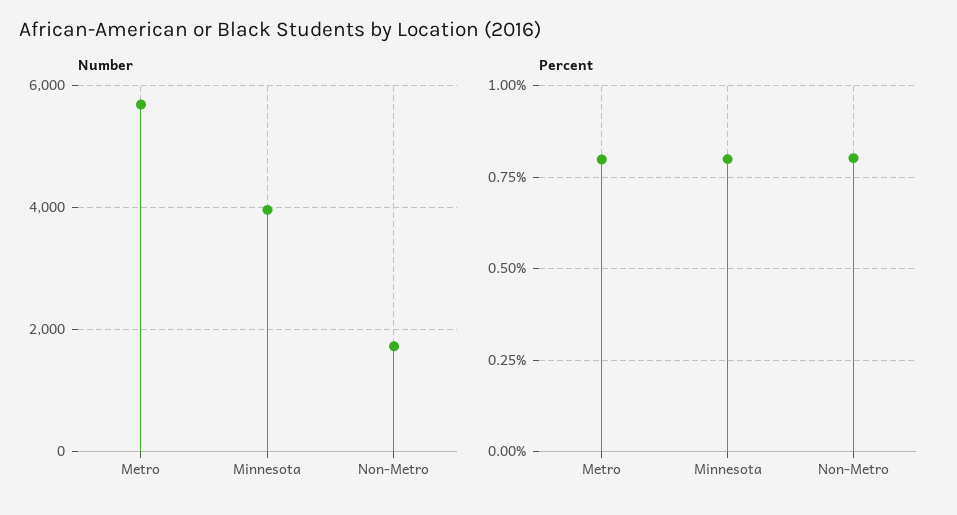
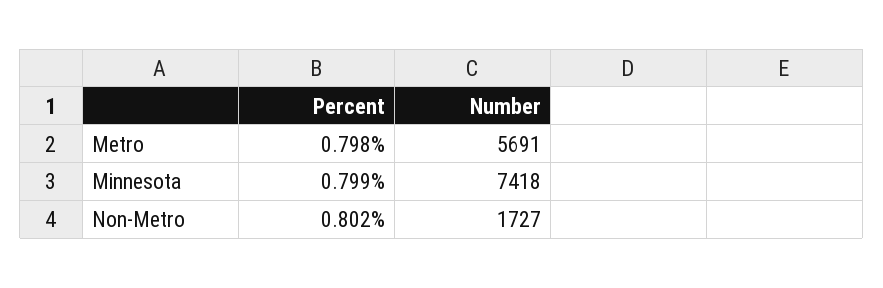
Number, Minnesota: 4000 -> 7418

